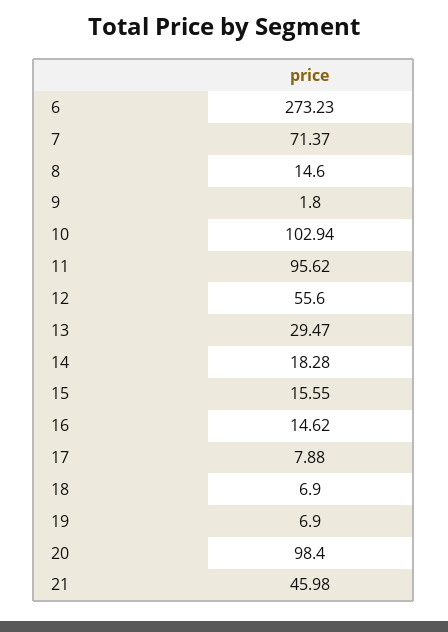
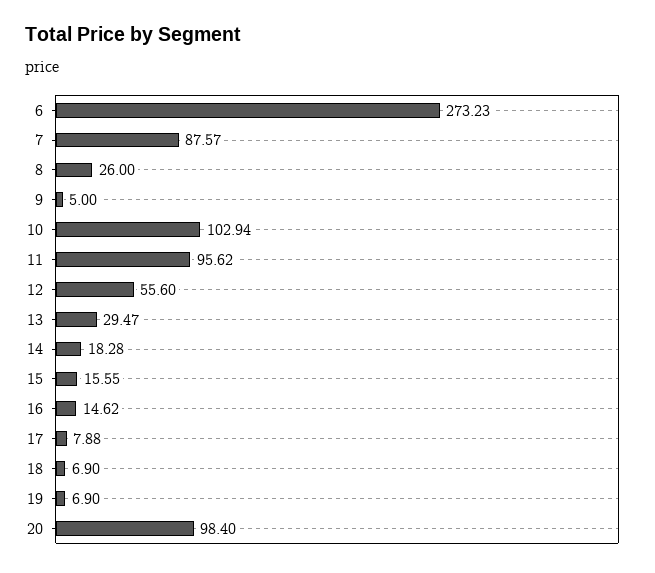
7: 71.37 -> 87.57
8: 14.6 -> 26
9: 1.8 -> 5
21: 45.98 -> none

